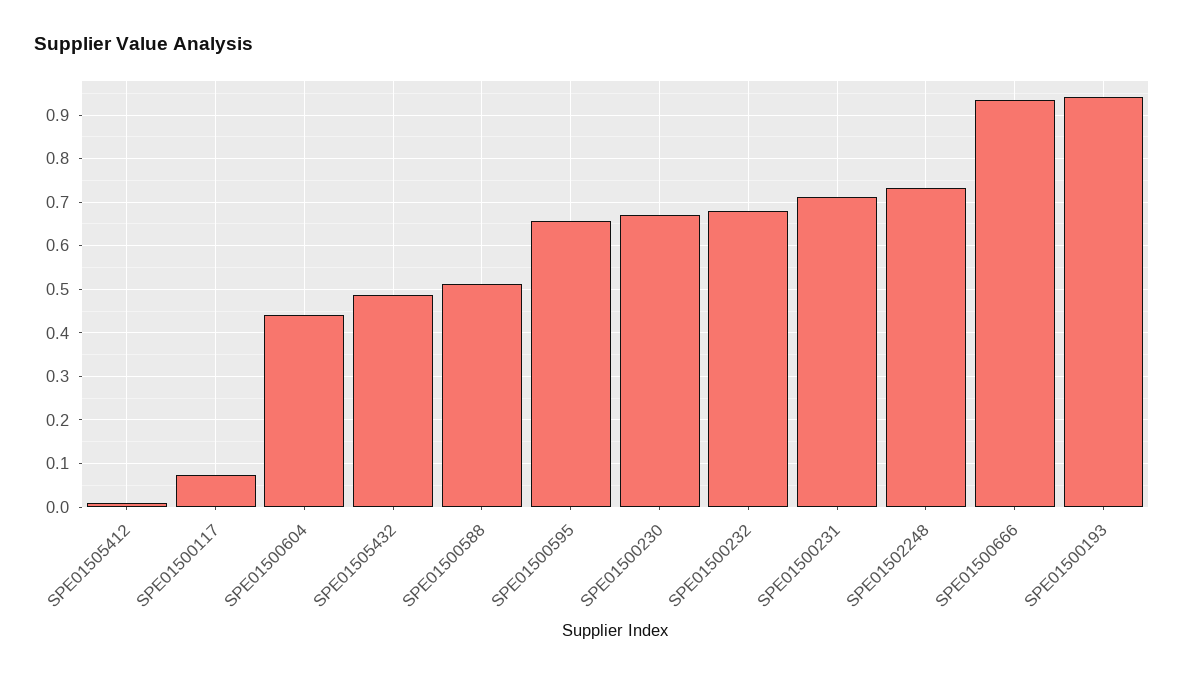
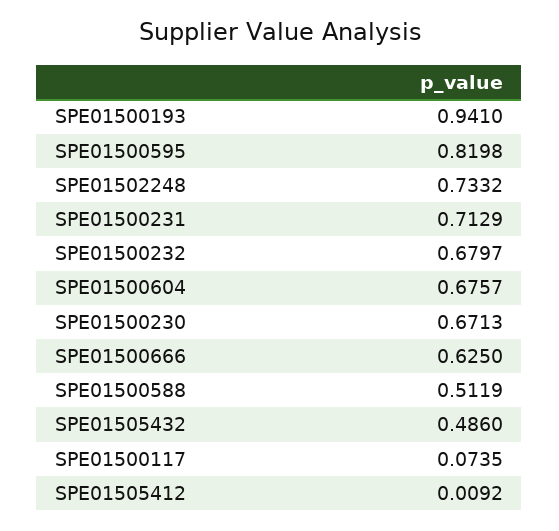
SPE01500604: 0.44 -> 0.6757
SPE01500595: 0.66 -> 0.8198
SPE01500666: 0.94 -> 0.625

